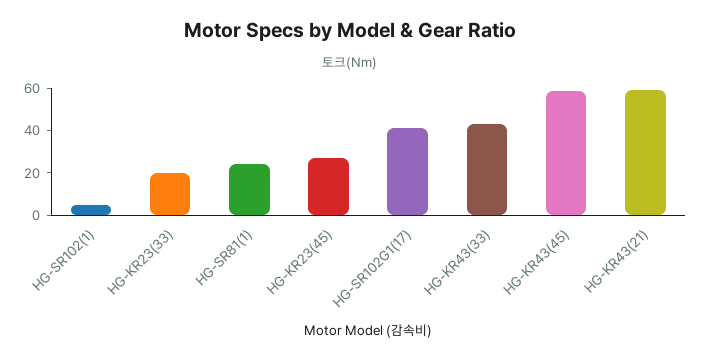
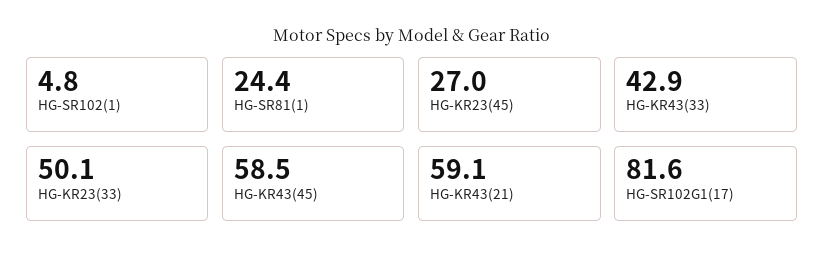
HG-KR23(33): 20 -> 50.1
HG-SR102G1(17): 40 -> 81.6

